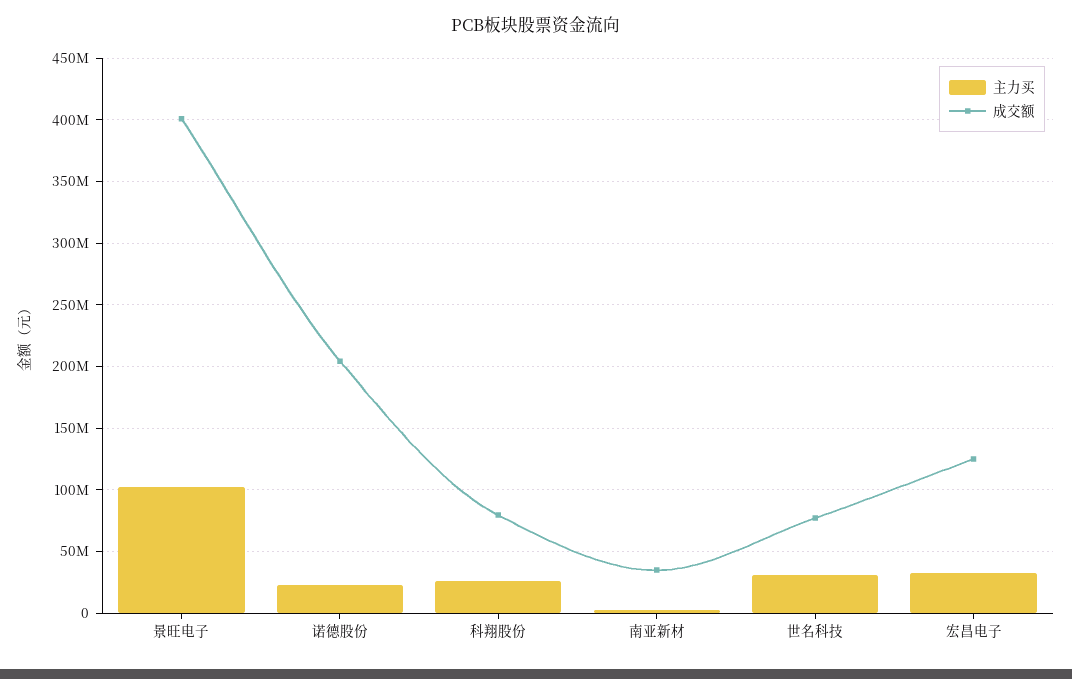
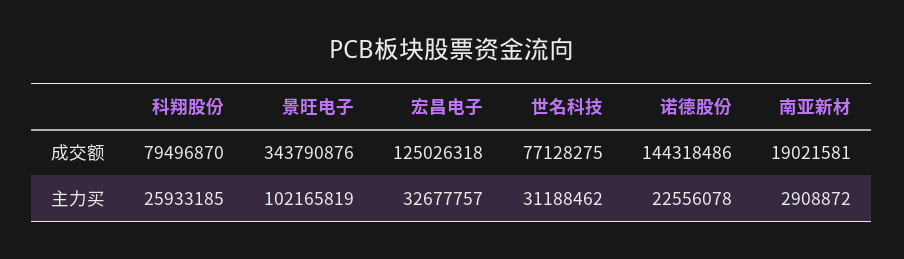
成交额, 景旺电子: 400000000 -> 343790876
成交额, 诺德股份: 205000000 -> 144318486
成交额, 南亚新材: 35000000 -> 19021581

